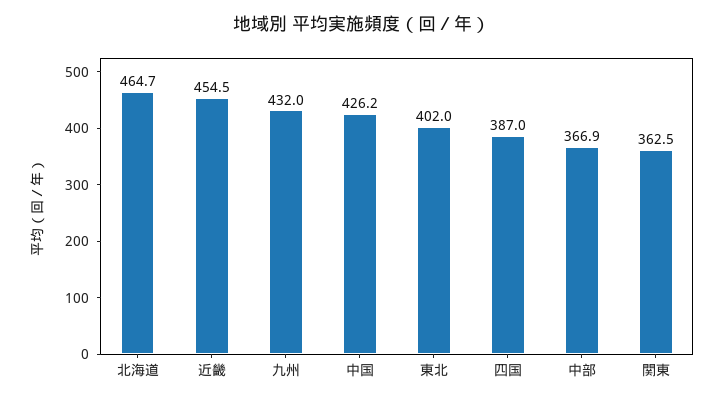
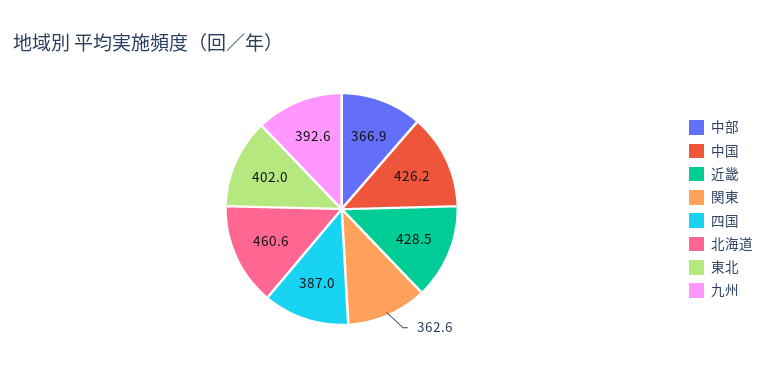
北海道: 464.7 -> 460.6
近畿: 454.5 -> 428.5
九州: 432 -> 392.6
関東: 362.5 -> 362.6

